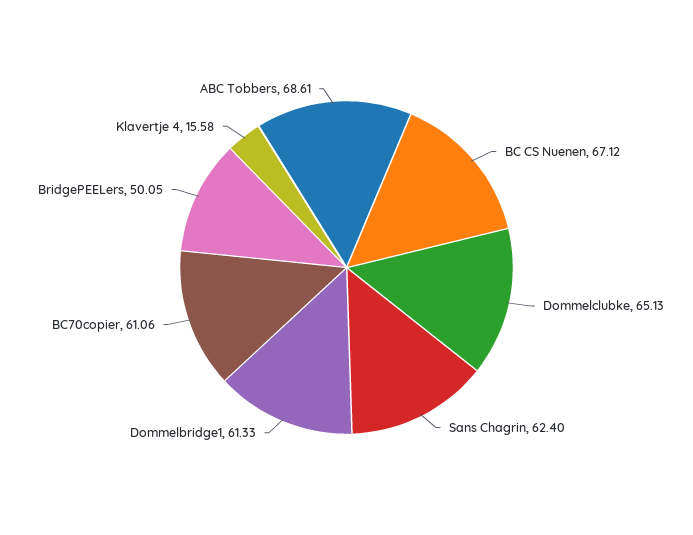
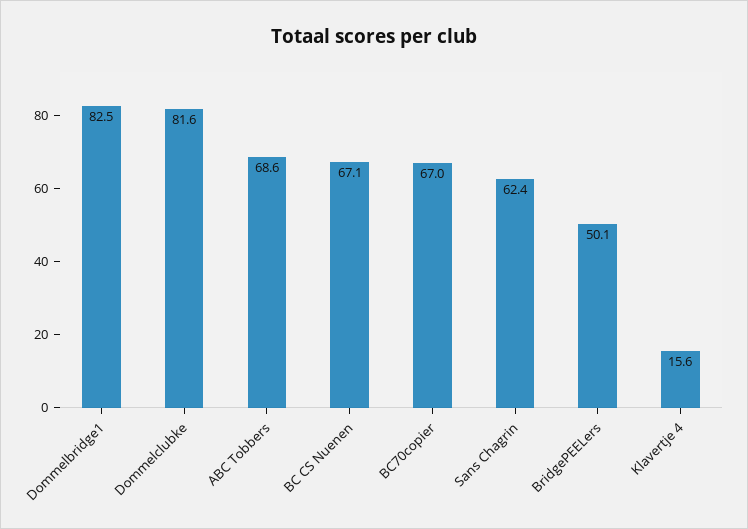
Dommelclubke: 65.13 -> 81.6
Dommelbridge1: 61.33 -> 82.5
BC70copier: 61.06 -> 67

